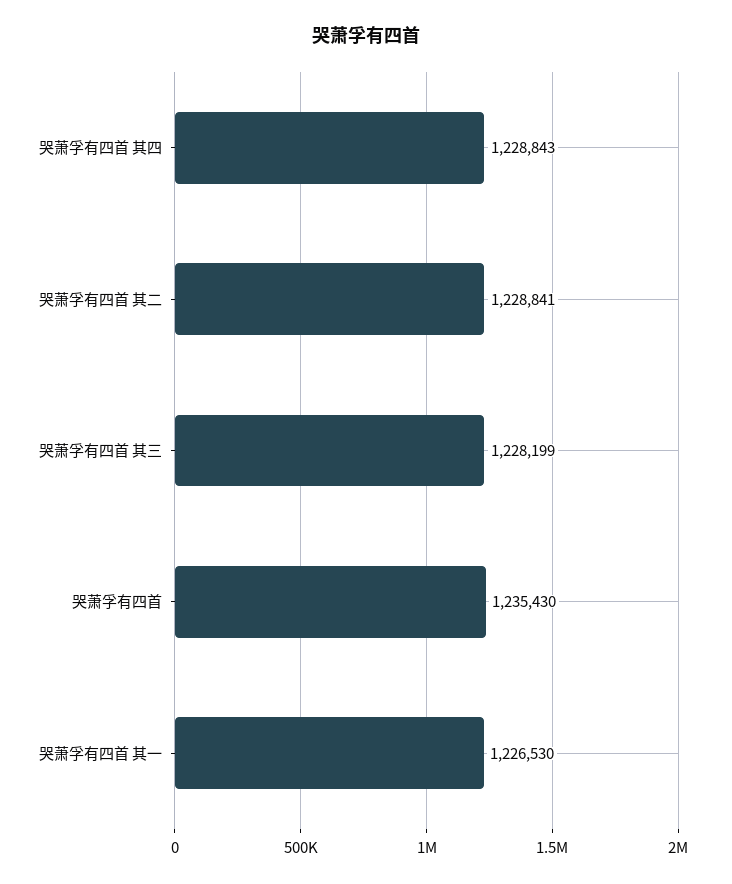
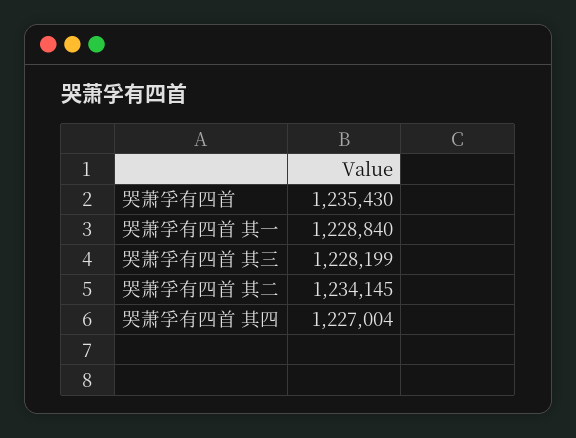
哭萧孚有四首 其四: 1228843 -> 1227004
哭萧孚有四首 其二: 1228841 -> 1234145
哭萧孚有四首 其一: 1226530 -> 1228840

